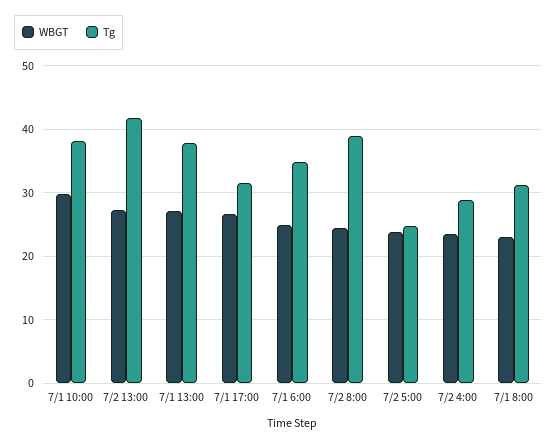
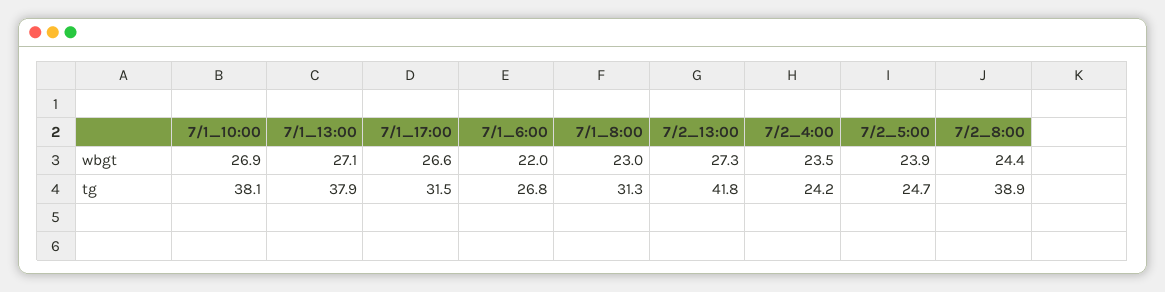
WBGT, 7/1 10:00: 30 -> 26.9
WBGT, 7/1 6:00: 25 -> 22
Tg, 7/1 6:00: 35 -> 26.8
Tg, 7/2 4:00: 29 -> 24.2

